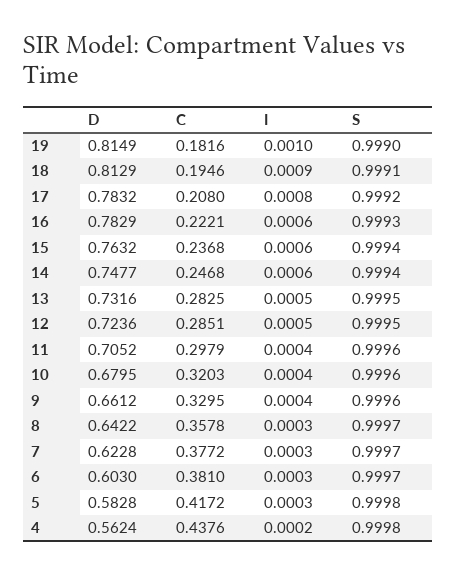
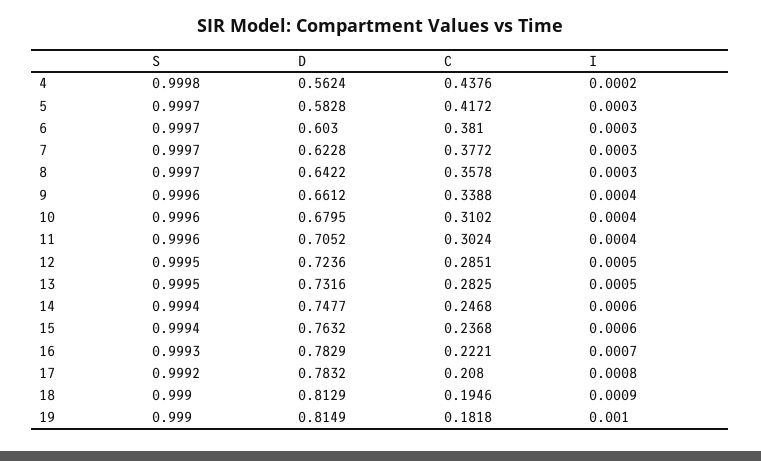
C, 19: 0.1816 -> 0.1818
S, 18: 0.9991 -> 0.999
I, 16: 0.0006 -> 0.0007
C, 11: 0.2979 -> 0.3024
C, 10: 0.3203 -> 0.3102
C, 9: 0.3295 -> 0.3388
S, 5: 0.9998 -> 0.9997

